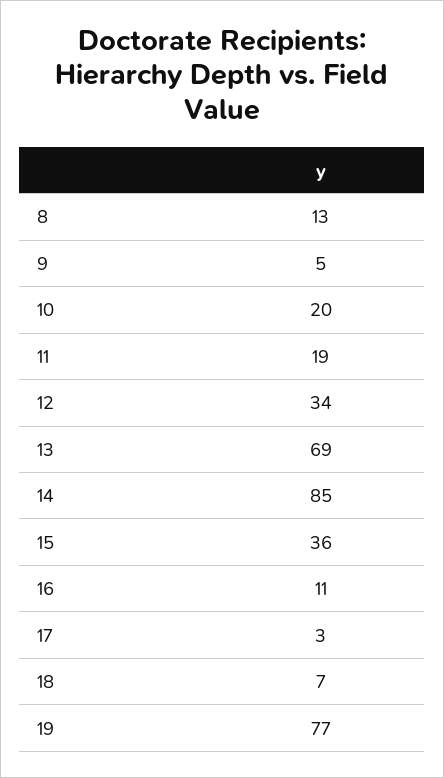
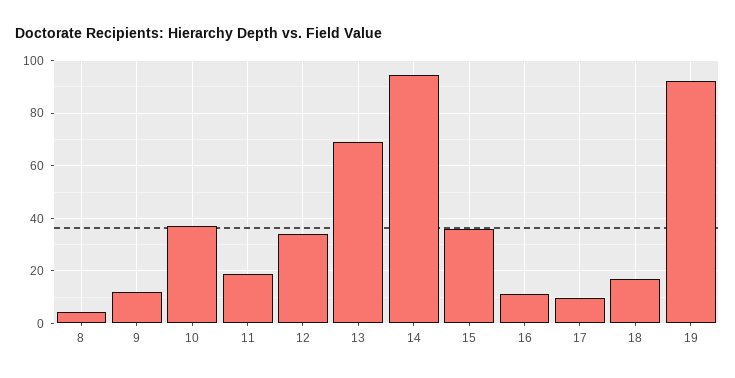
8: 13 -> 5
9: 5 -> 12.5
10: 20 -> 37.5
14: 85 -> 95
17: 3 -> 10
18: 7 -> 17.5
19: 77 -> 92.5

